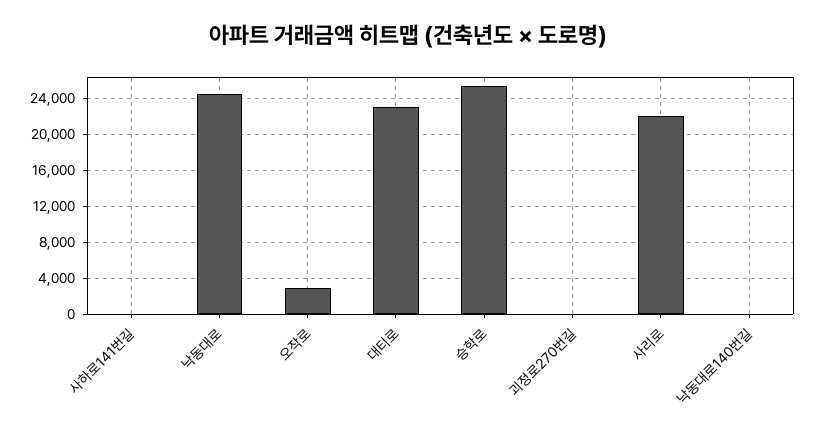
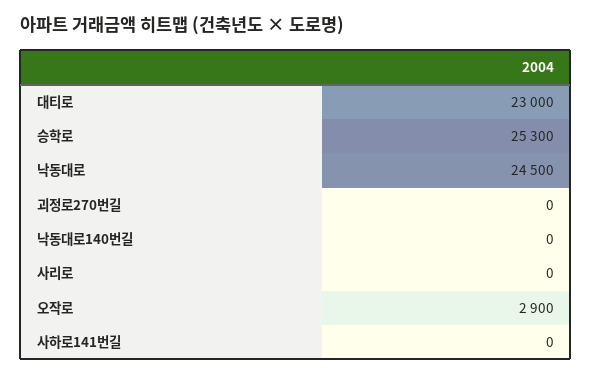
사리로: 22000 -> 0

